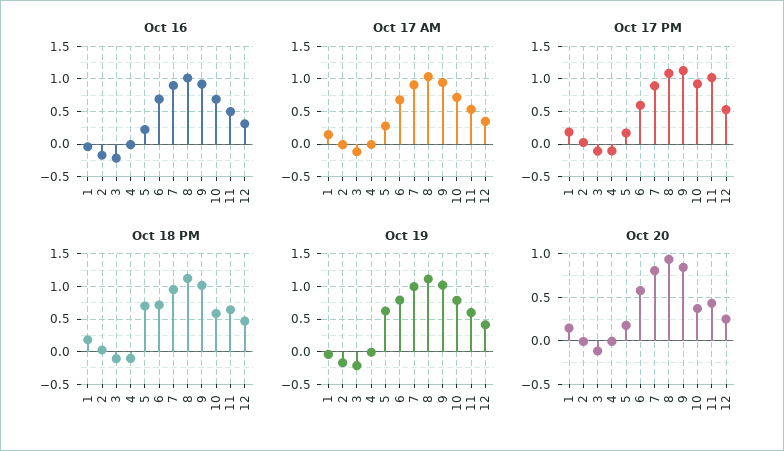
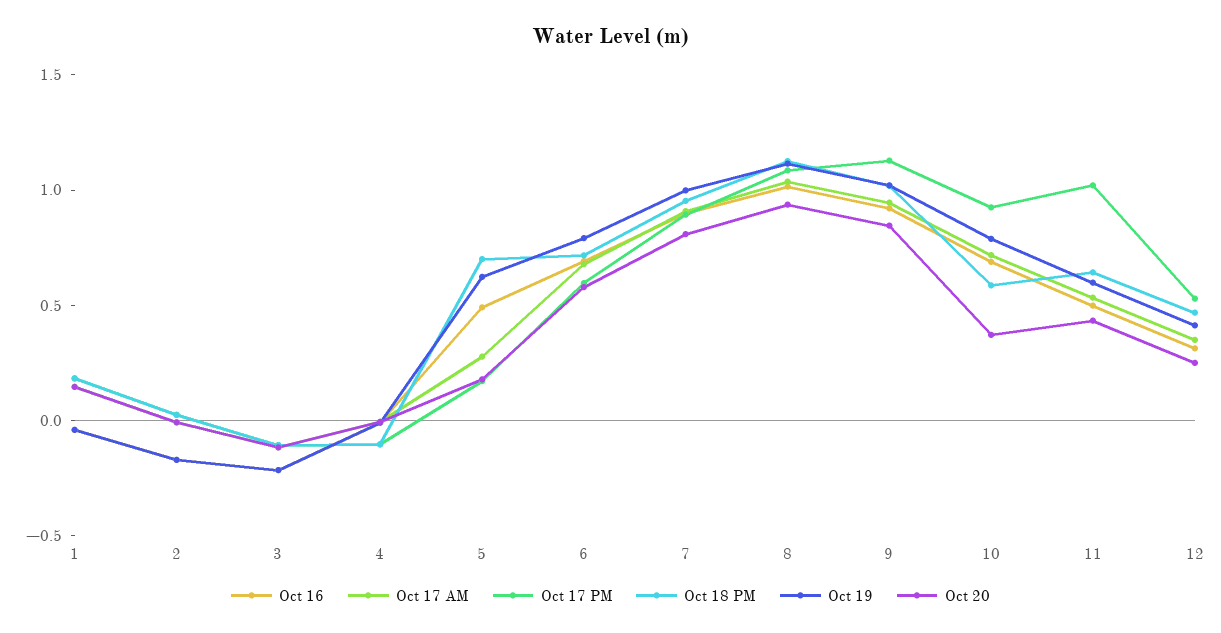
Oct 16, 5: 0.2 -> 0.5

